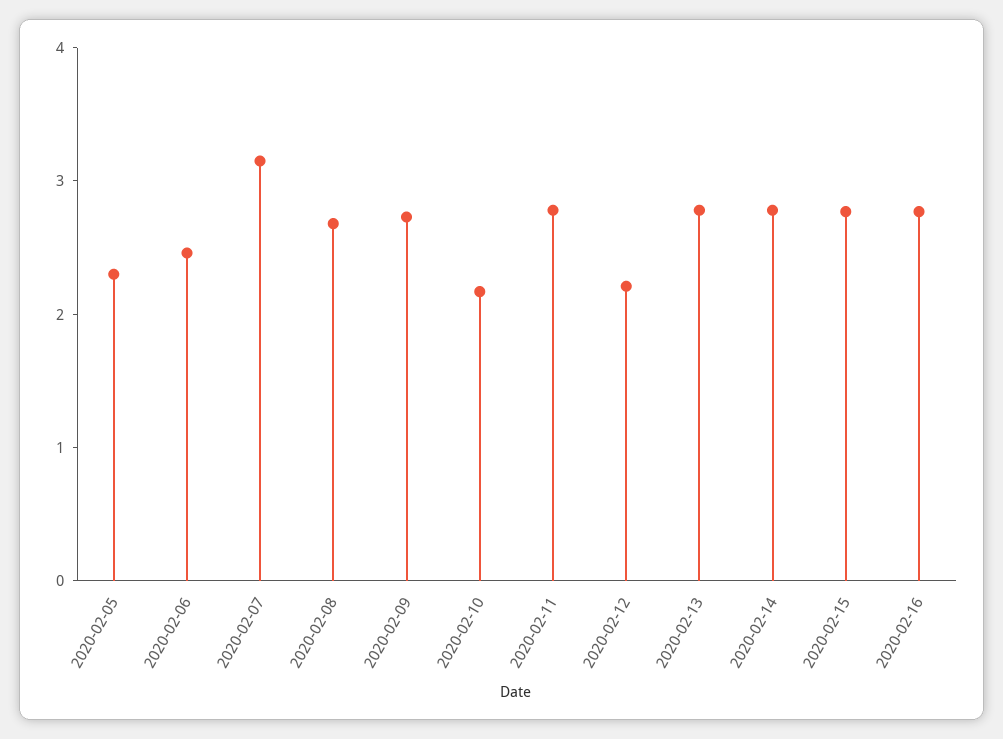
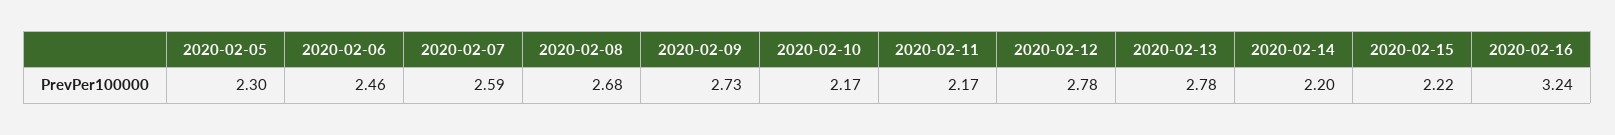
2020-02-07: 3.2 -> 2.59
2020-02-11: 2.8 -> 2.17
2020-02-12: 2.2 -> 2.78
2020-02-14: 2.8 -> 2.2
2020-02-15: 2.8 -> 2.22
2020-02-16: 2.8 -> 3.24

